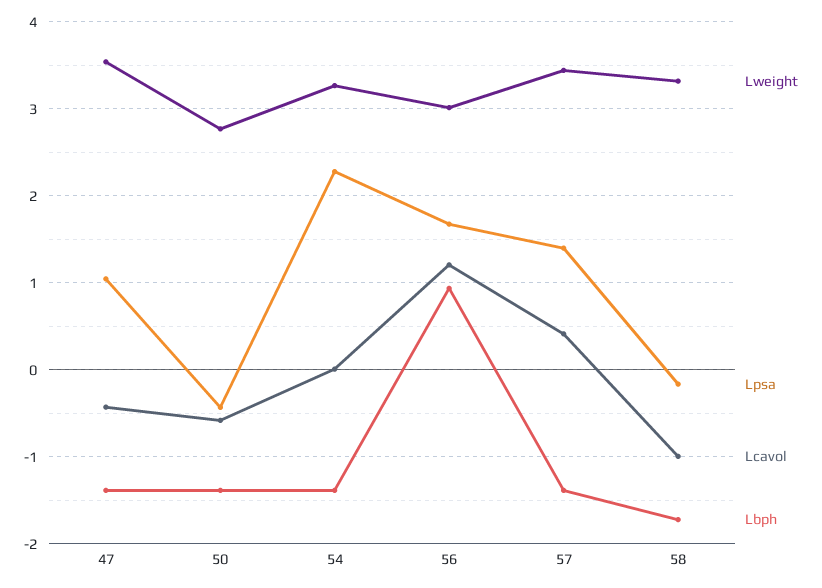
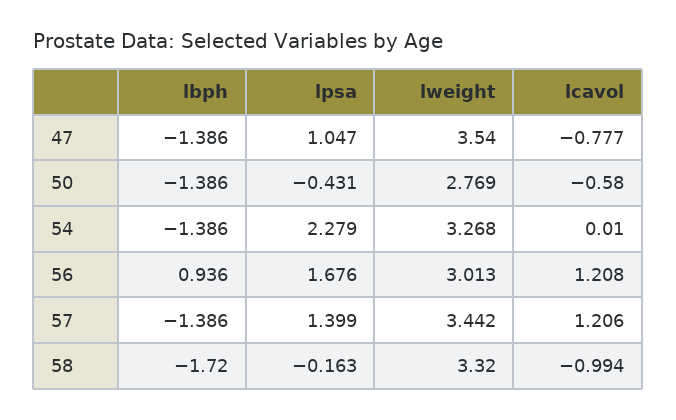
Lcavol, 47: -0.4 -> -0.777
Lcavol, 57: 0.4 -> 1.206

